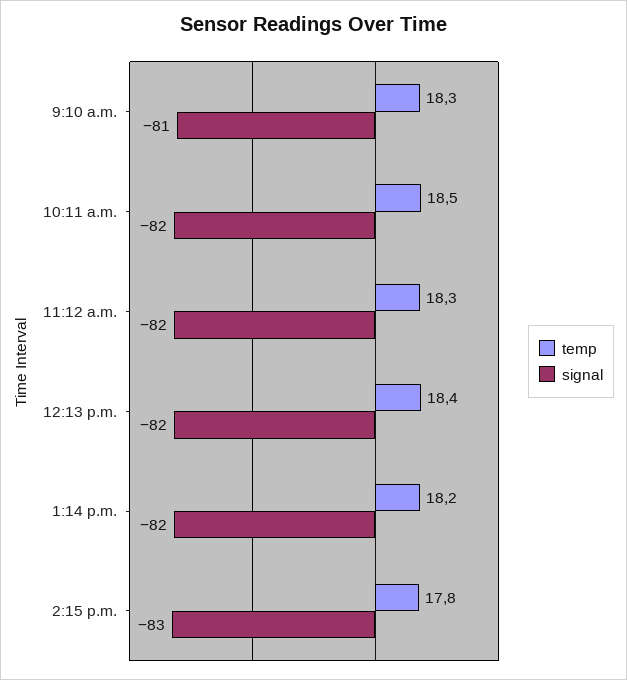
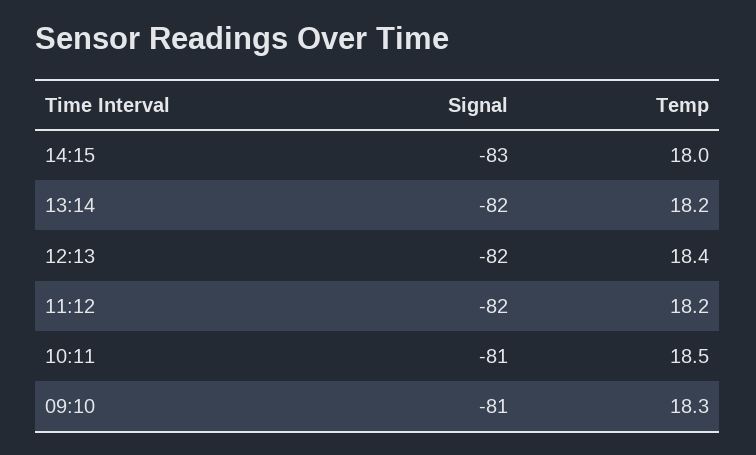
signal, 10:11 a.m.: -82 -> -81
temp, 11:12 a.m.: 18.3 -> 18.2
temp, 2:15 p.m.: 17.8 -> 18

